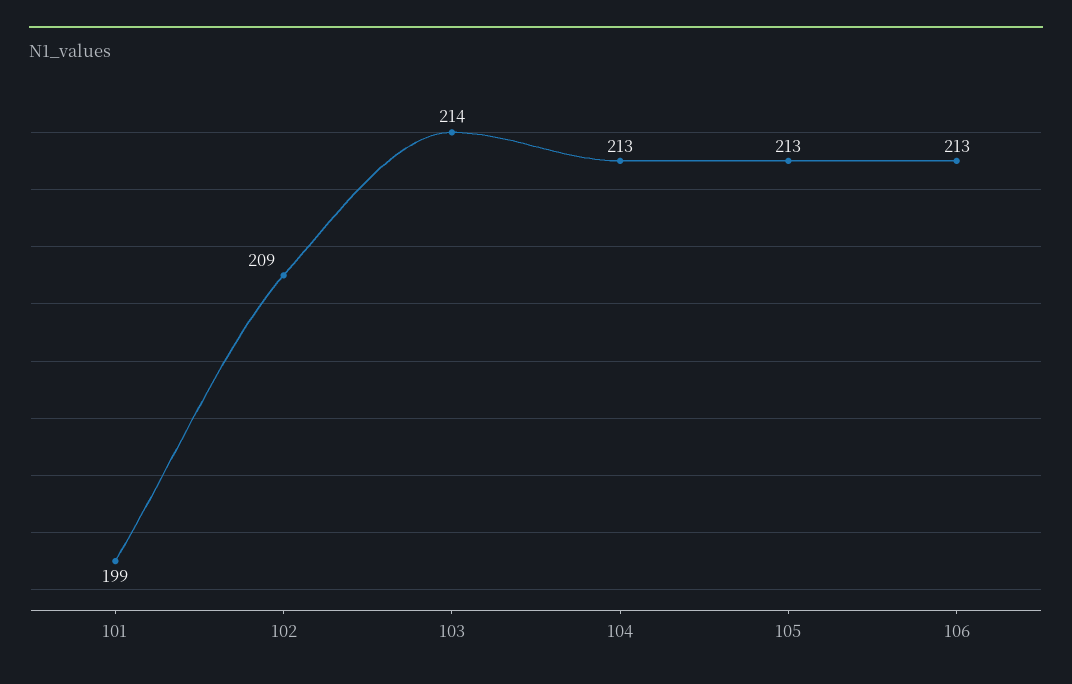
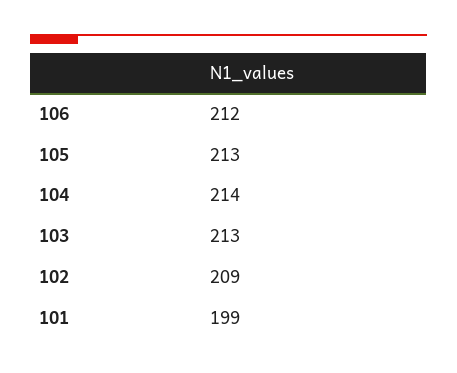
103: 214 -> 213
104: 213 -> 214
106: 213 -> 212

